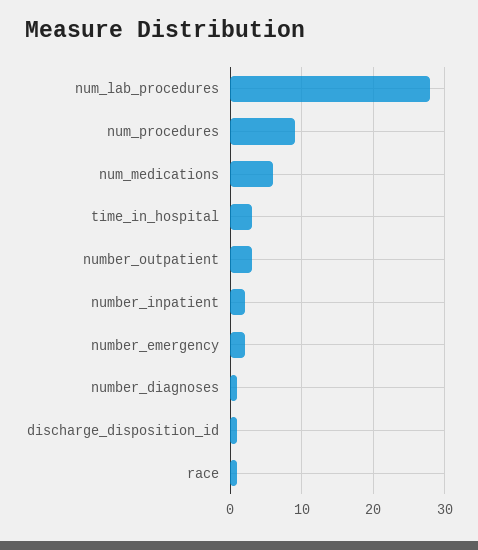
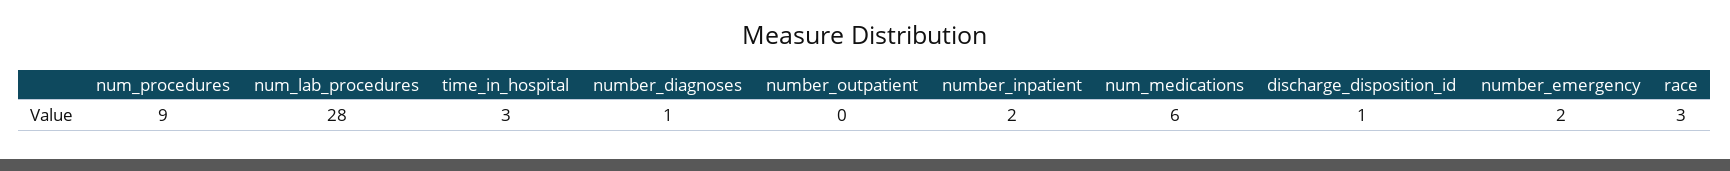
number_outpatient: 3 -> 0
race: 1 -> 3

